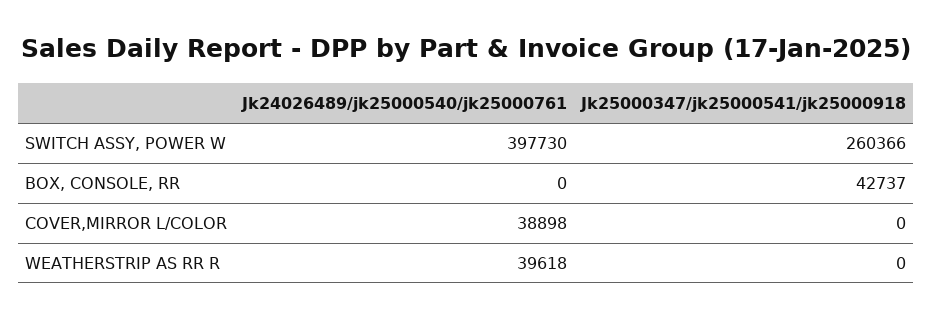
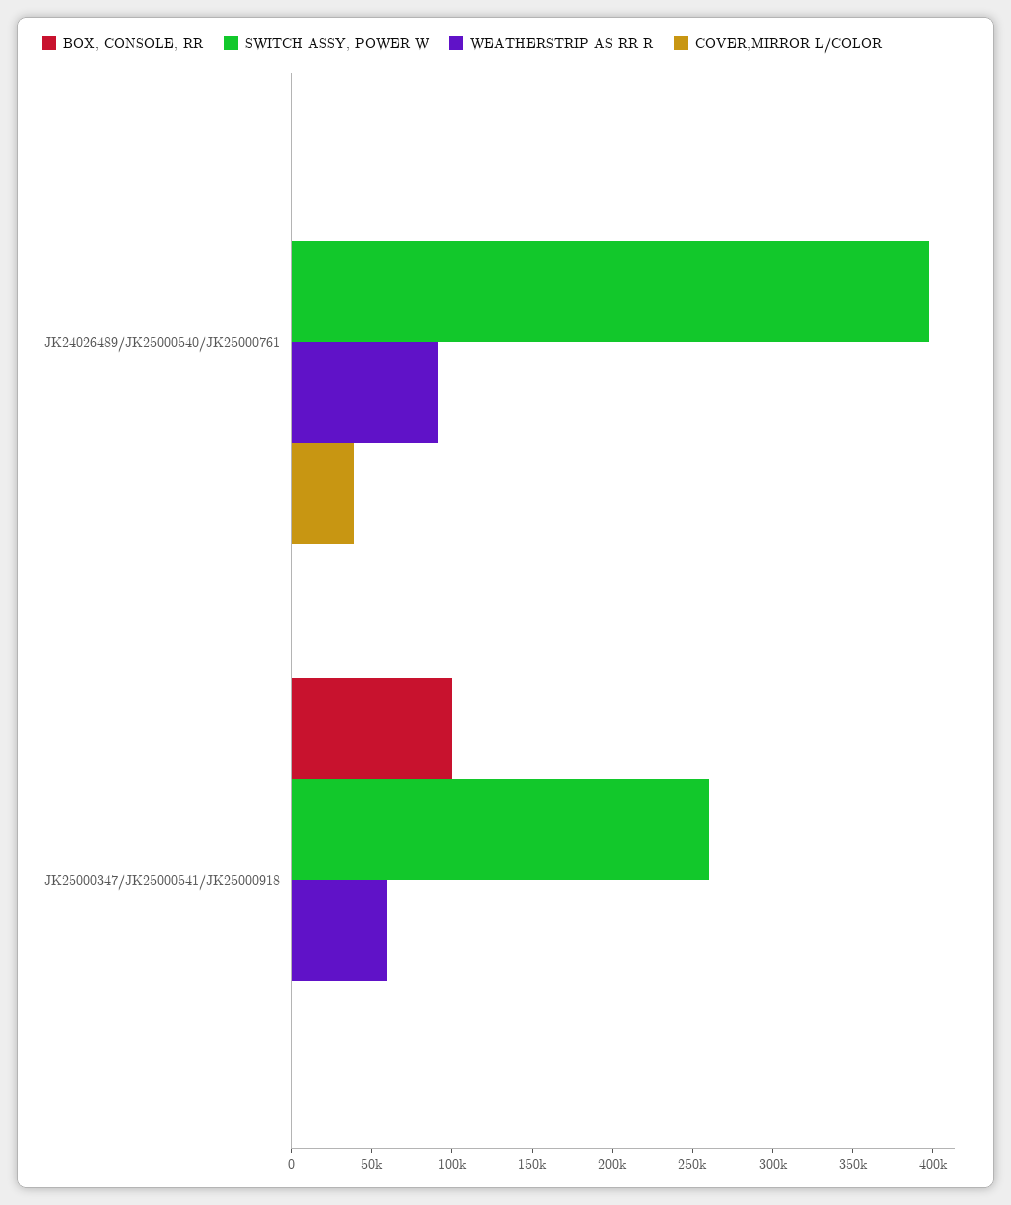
BOX, CONSOLE, RR, Jk25000347/jk25000541/jk25000918: 42737 -> 100000
WEATHERSTRIP AS RR R, Jk24026489/jk25000540/jk25000761: 39618 -> 90000
WEATHERSTRIP AS RR R, Jk25000347/jk25000541/jk25000918: 0 -> 60000

